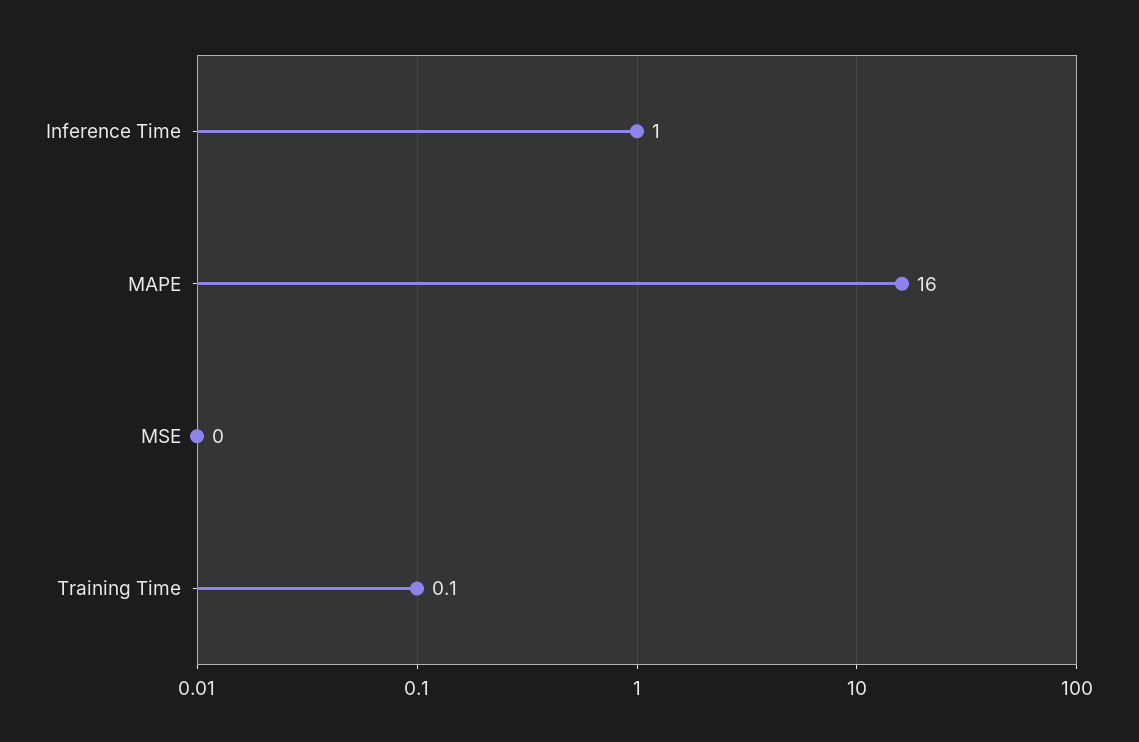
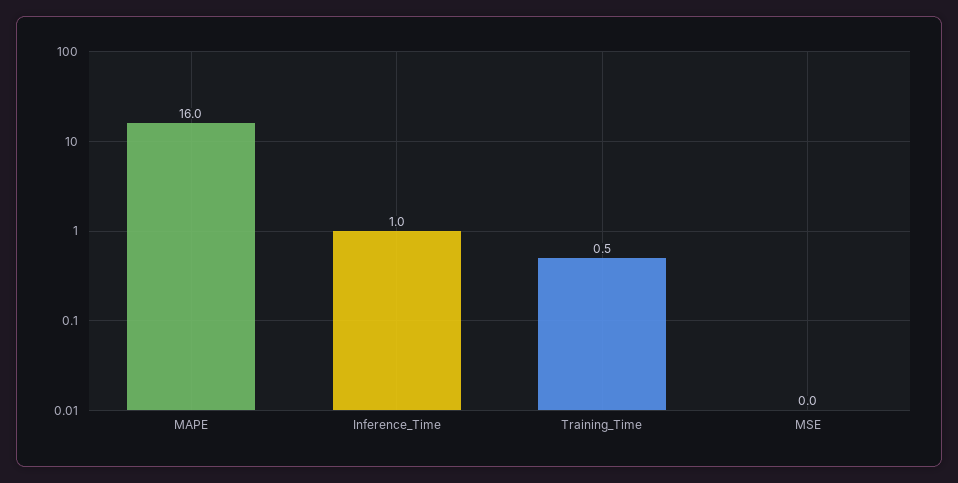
Training Time: 0.1 -> 0.5

